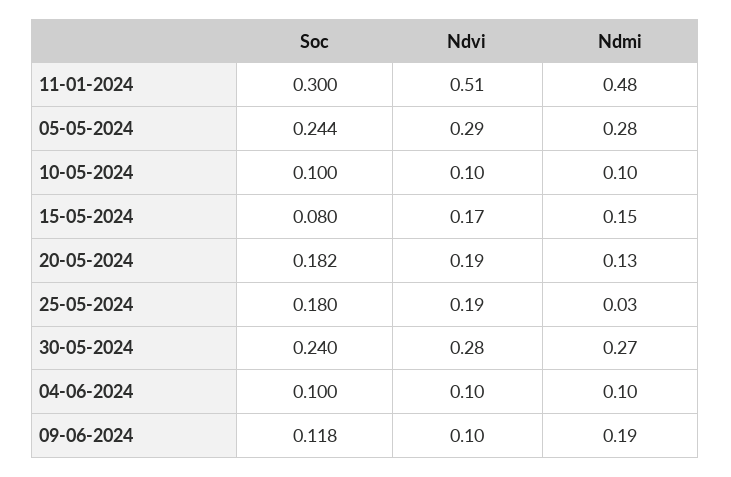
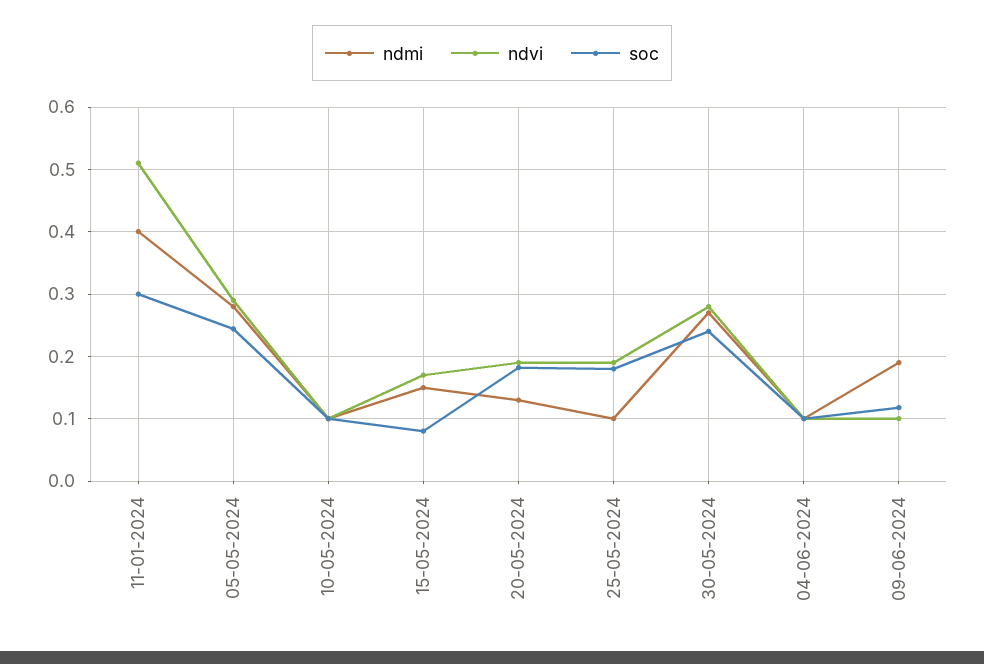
Ndmi, 11-01-2024: 0.48 -> 0.4
Ndmi, 25-05-2024: 0.03 -> 0.1

